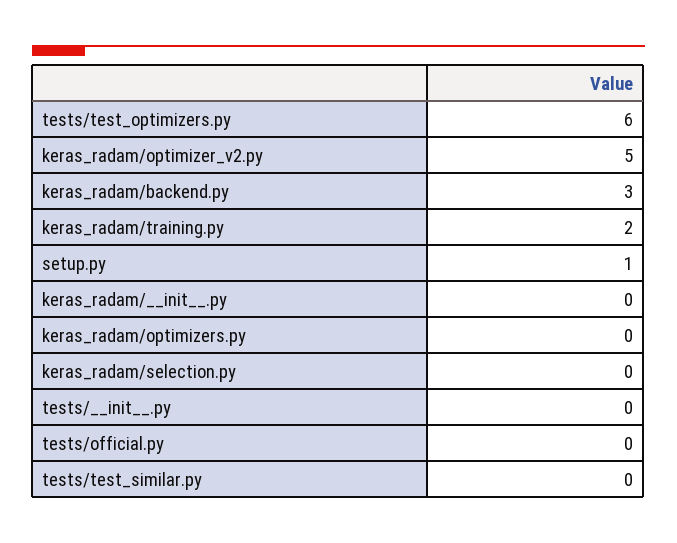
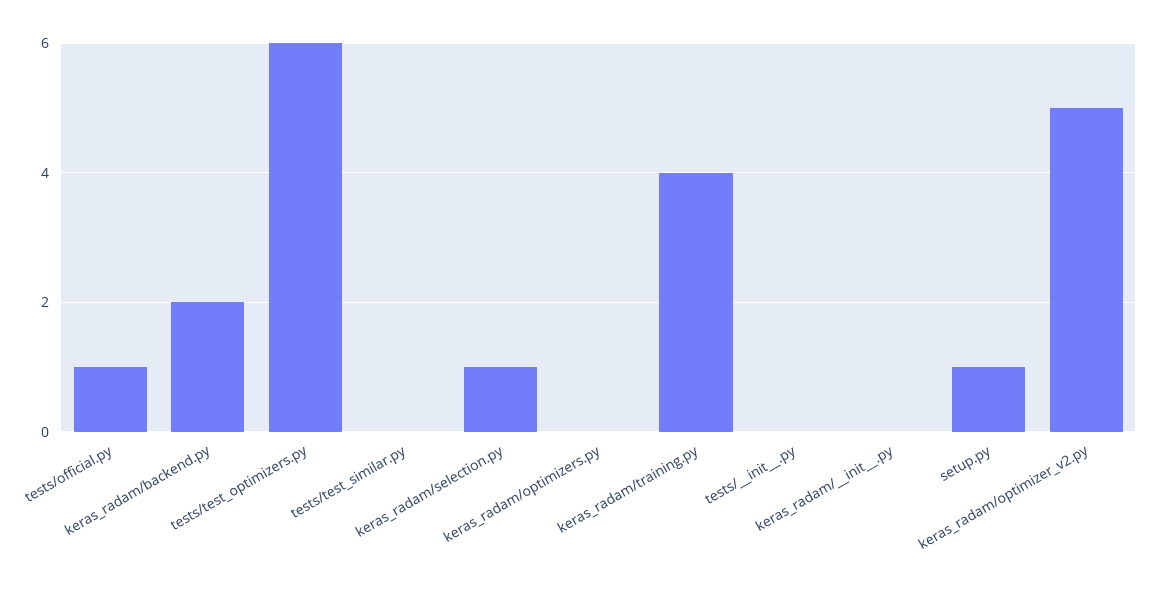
keras_radam/backend.py: 3 -> 2
keras_radam/training.py: 2 -> 4
keras_radam/selection.py: 0 -> 1
tests/official.py: 0 -> 1

